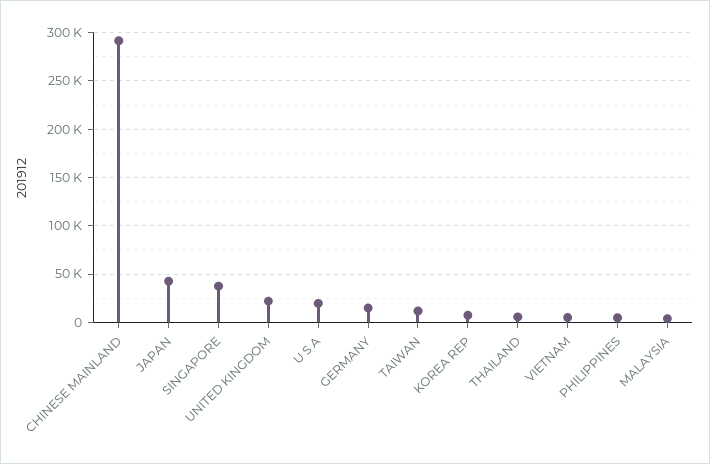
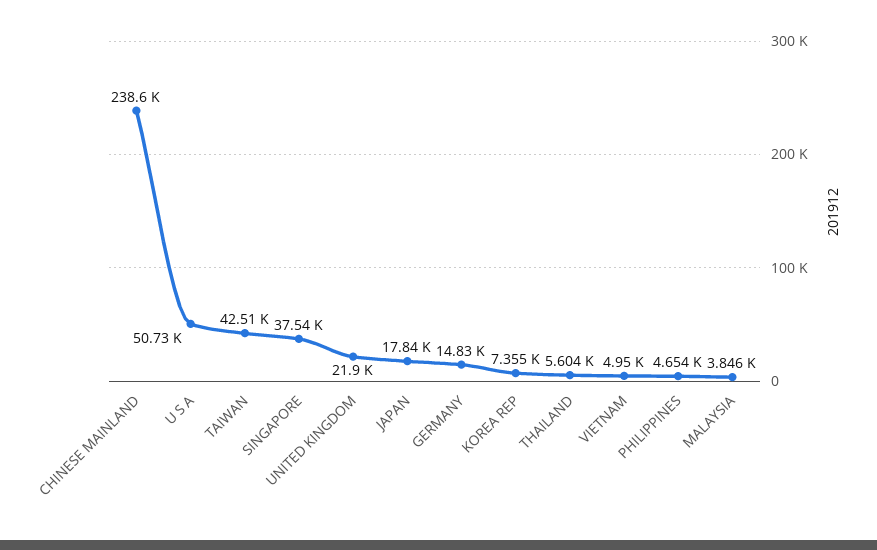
CHINESE MAINLAND: 290000 -> 238600
JAPAN: 40000 -> 17840
U S A: 20000 -> 50730
TAIWAN: 10000 -> 42510

